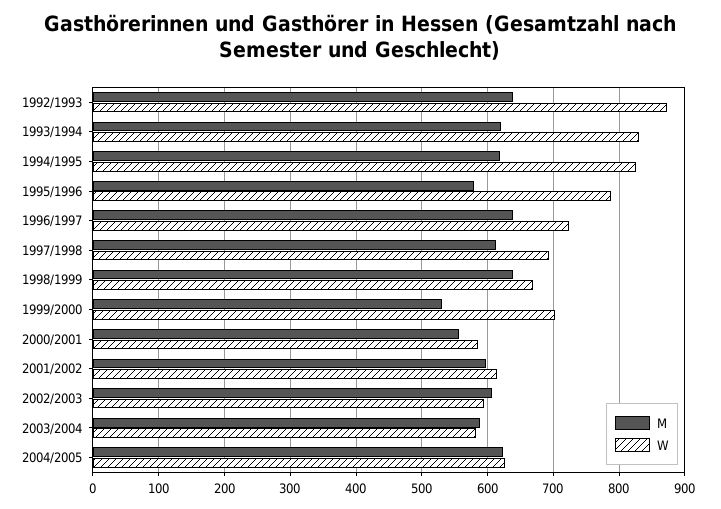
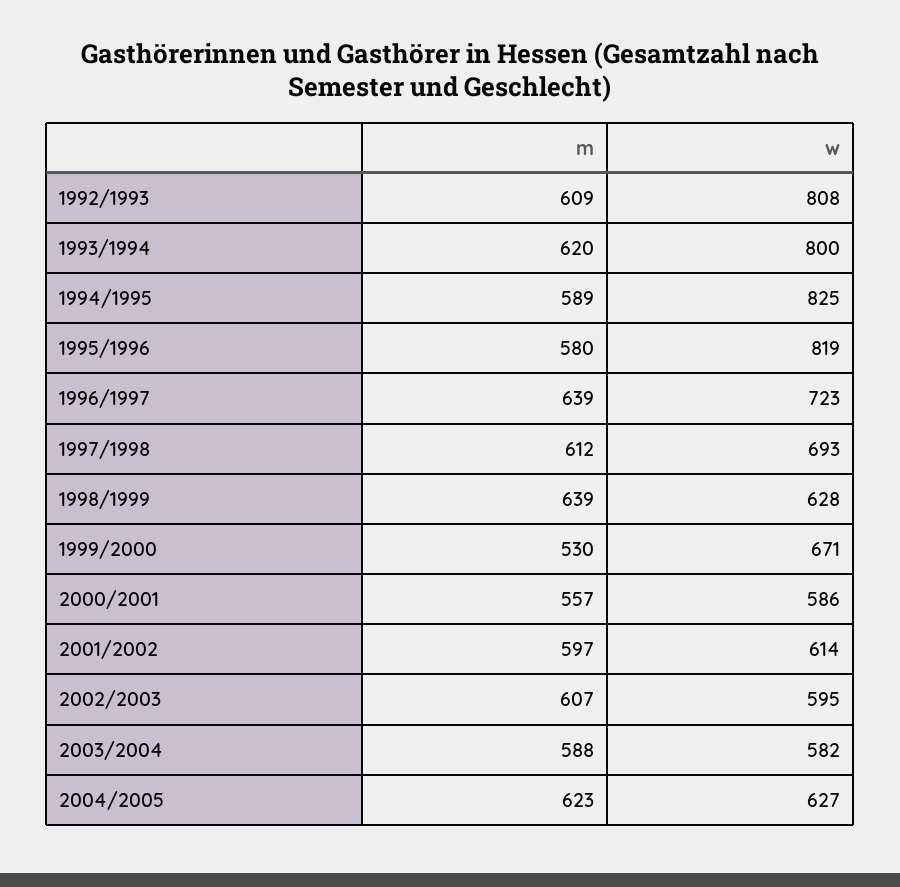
M, 1992/1993: 640 -> 609
W, 1992/1993: 870 -> 808
W, 1993/1994: 830 -> 800
M, 1994/1995: 620 -> 589
W, 1995/1996: 790 -> 819
W, 1998/1999: 670 -> 628
W, 1999/2000: 700 -> 671

